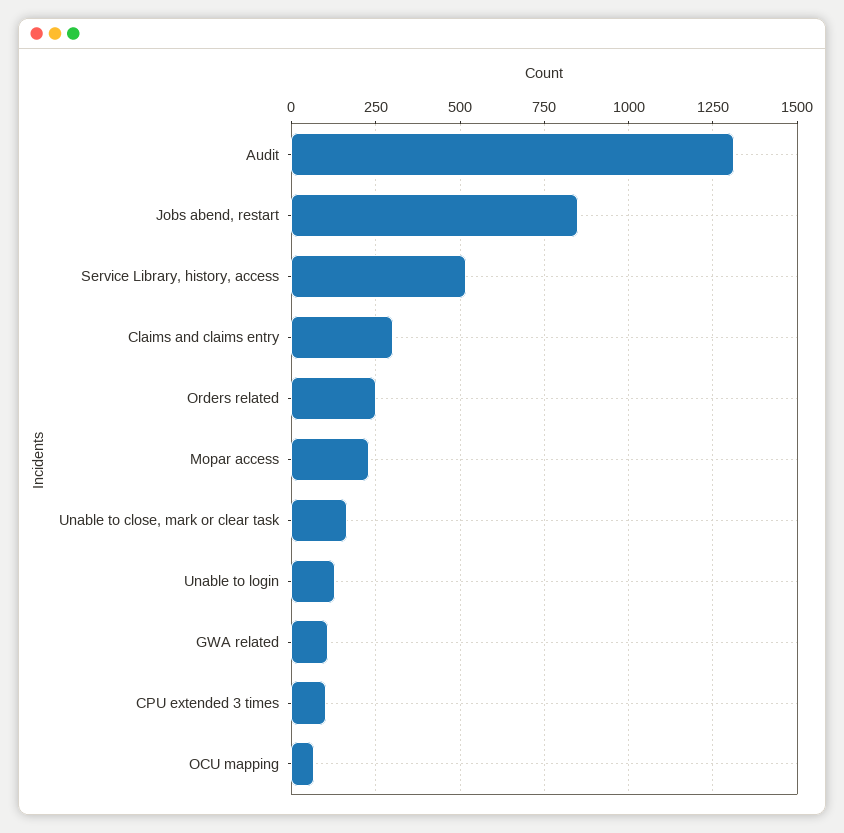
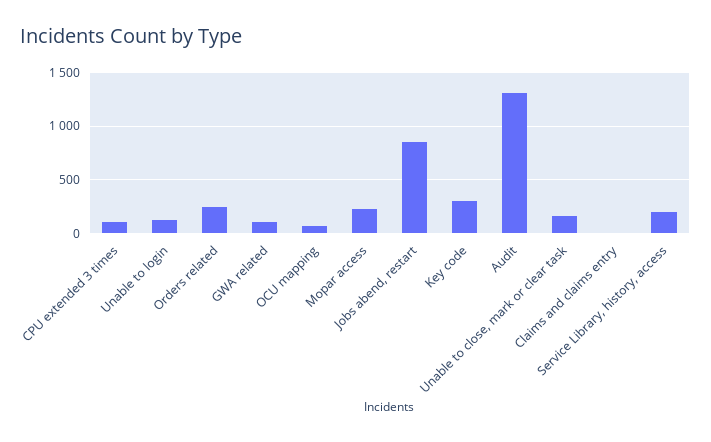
Service Library, history, access: 525 -> 200
Claims and claims entry: 300 -> 0
Key code: none -> 300

